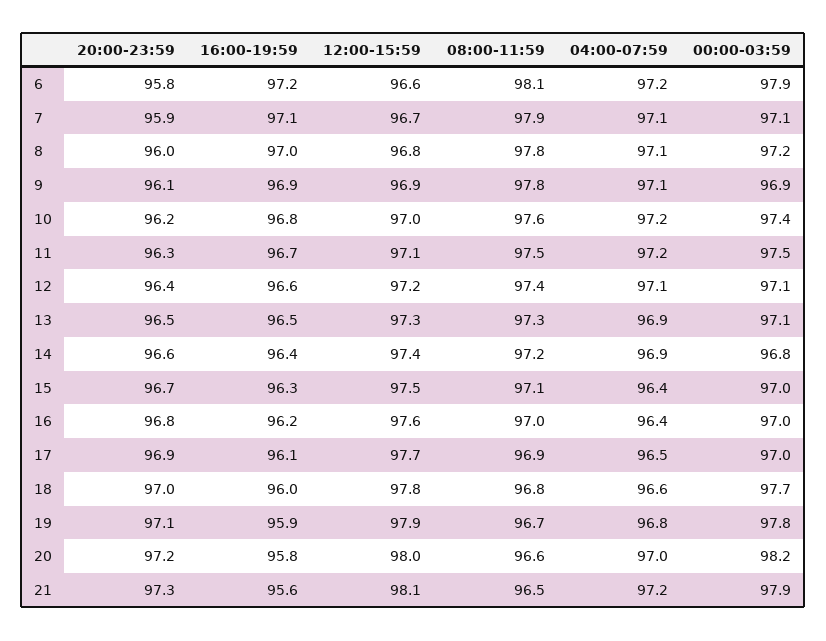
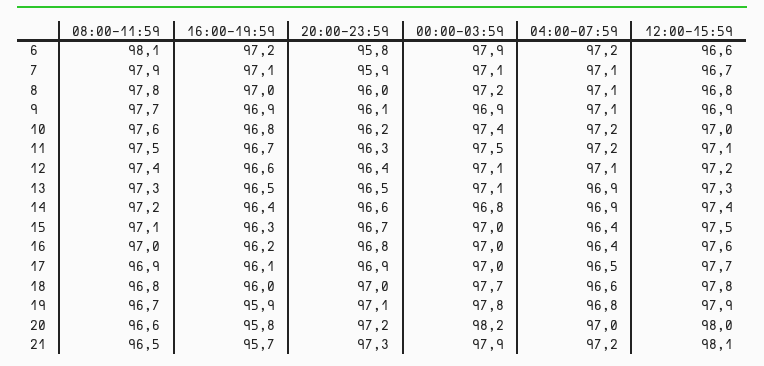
08:00-11:59, 9: 97.8 -> 97.7
16:00-19:59, 21: 95.6 -> 95.7

